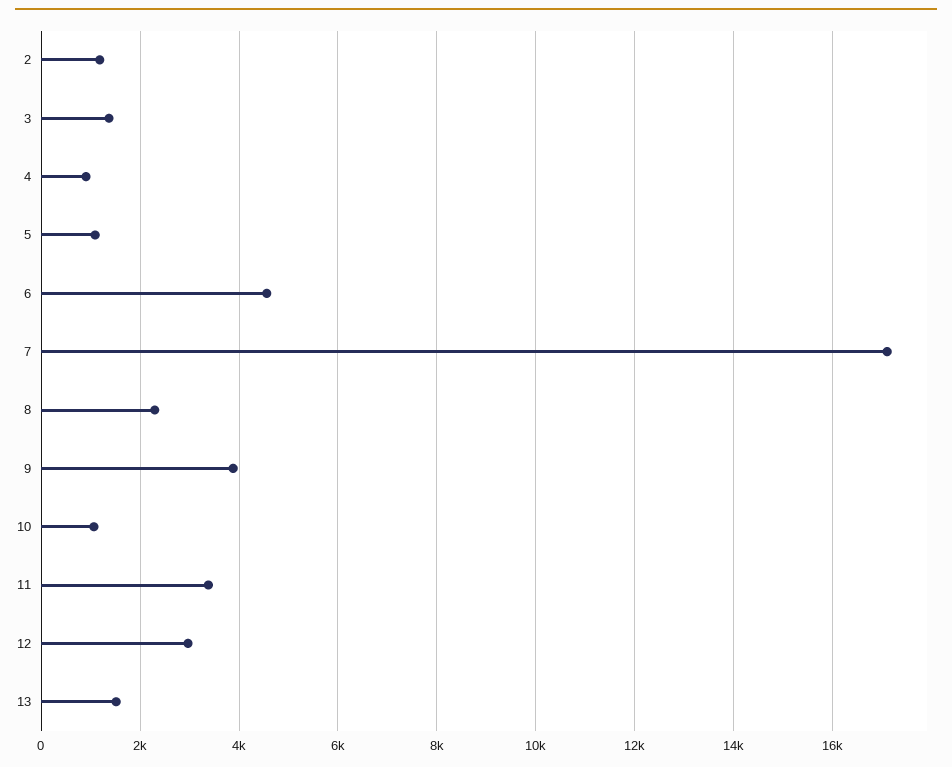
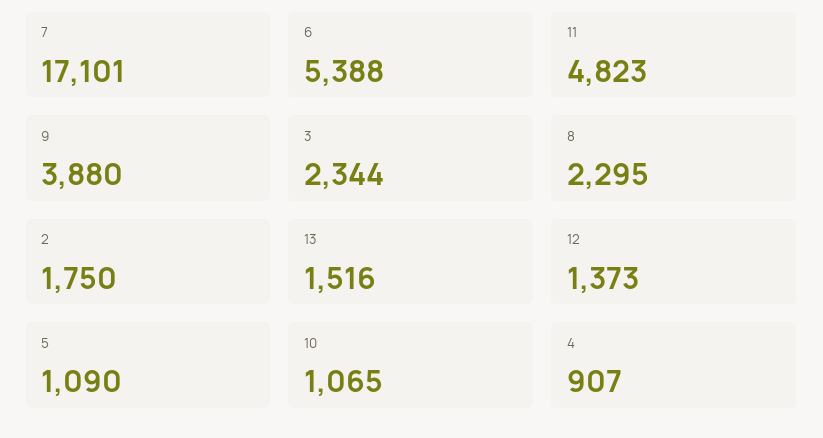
2: 1200 -> 1750
3: 1400 -> 2344
6: 4600 -> 5388
11: 3400 -> 4823
12: 3000 -> 1373

